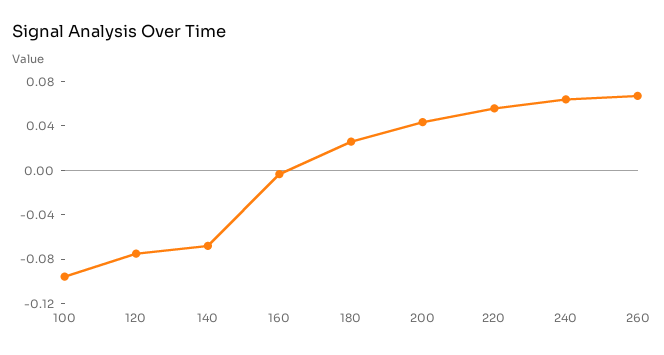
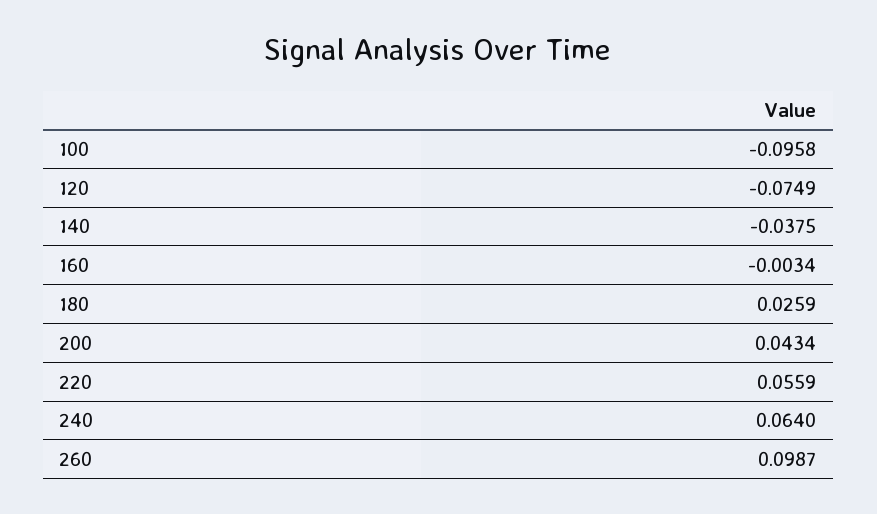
140: -0.07 -> -0.0375
260: 0.07 -> 0.0987

